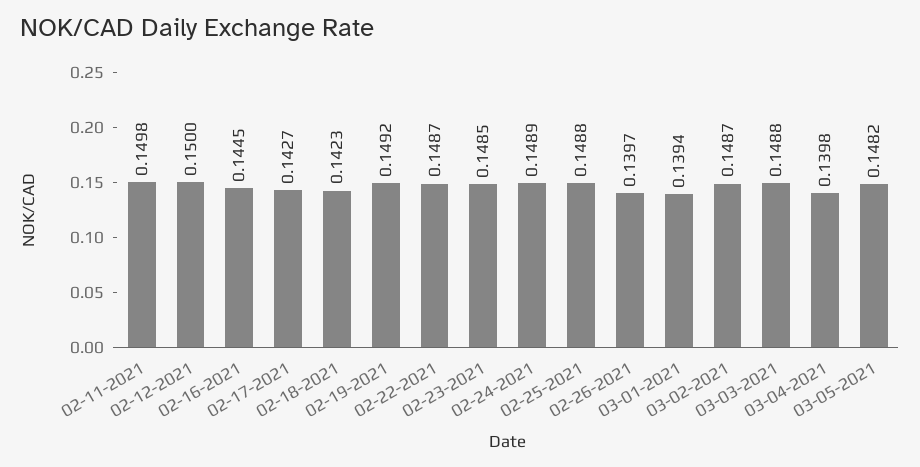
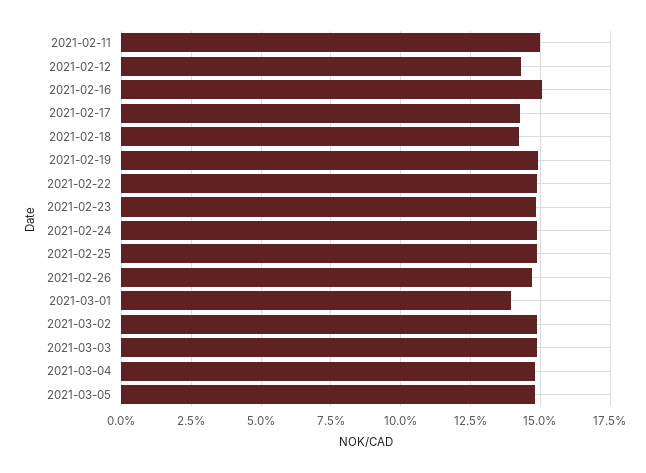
02-12-2021: 0.15 -> 0.1425
02-16-2021: 0.1445 -> 0.15
02-26-2021: 0.1397 -> 0.1475
03-04-2021: 0.1398 -> 0.1475

